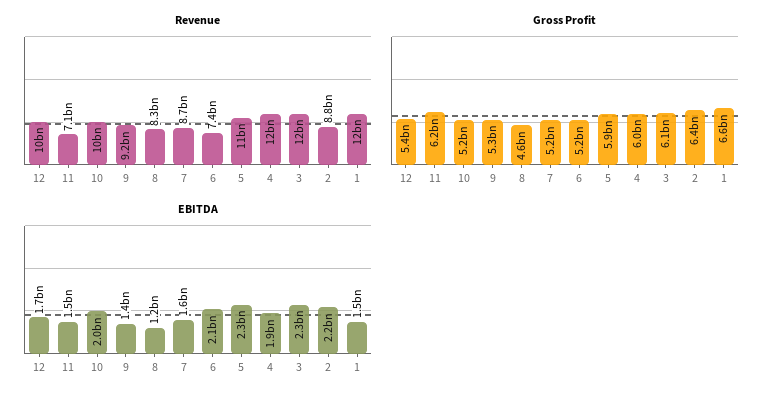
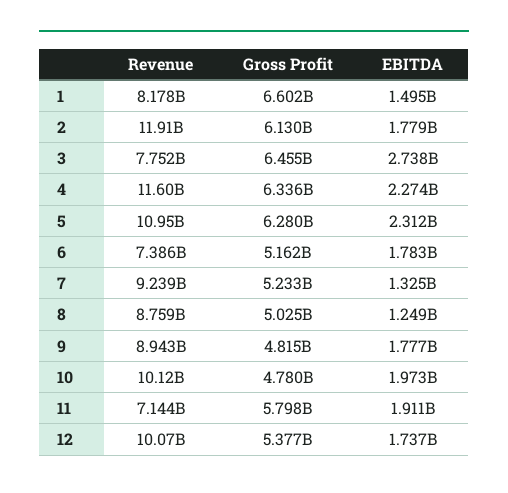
Revenue, 9: 9200000000 -> 8943000000
Revenue, 8: 8300000000 -> 8759000000
Revenue, 7: 8700000000 -> 9239000000
Revenue, 3: 12000000000 -> 7752000000
Revenue, 2: 8800000000 -> 11910000000
Revenue, 1: 12000000000 -> 8178000000
Gross Profit, 11: 6200000000 -> 5798000000
Gross Profit, 10: 5200000000 -> 4780000000
Gross Profit, 9: 5300000000 -> 4815000000
Gross Profit, 8: 4600000000 -> 5025000000
Gross Profit, 5: 5900000000 -> 6280000000
Gross Profit, 4: 6000000000 -> 6336000000
Gross Profit, 3: 6100000000 -> 6455000000
Gross Profit, 2: 6400000000 -> 6130000000
EBITDA, 11: 1500000000 -> 1911000000
EBITDA, 9: 1400000000 -> 1777000000
EBITDA, 7: 1600000000 -> 1325000000
EBITDA, 6: 2100000000 -> 1783000000
EBITDA, 4: 1900000000 -> 2274000000
EBITDA, 3: 2300000000 -> 2738000000
EBITDA, 2: 2200000000 -> 1779000000

